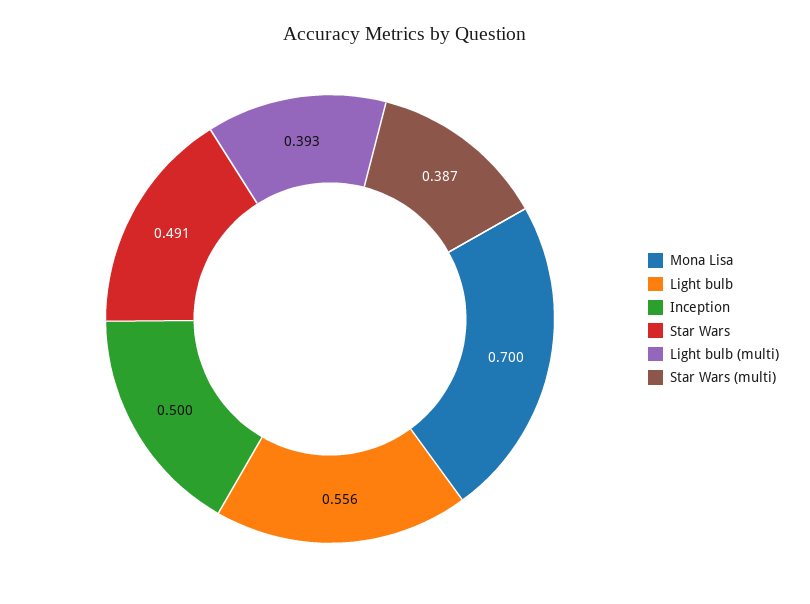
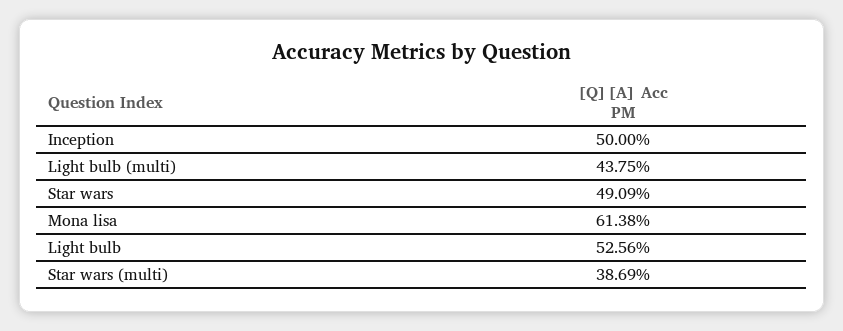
Mona Lisa: 0.7 -> 0.6138
Light bulb: 0.556 -> 0.5256
Light bulb (multi): 0.393 -> 0.4375

